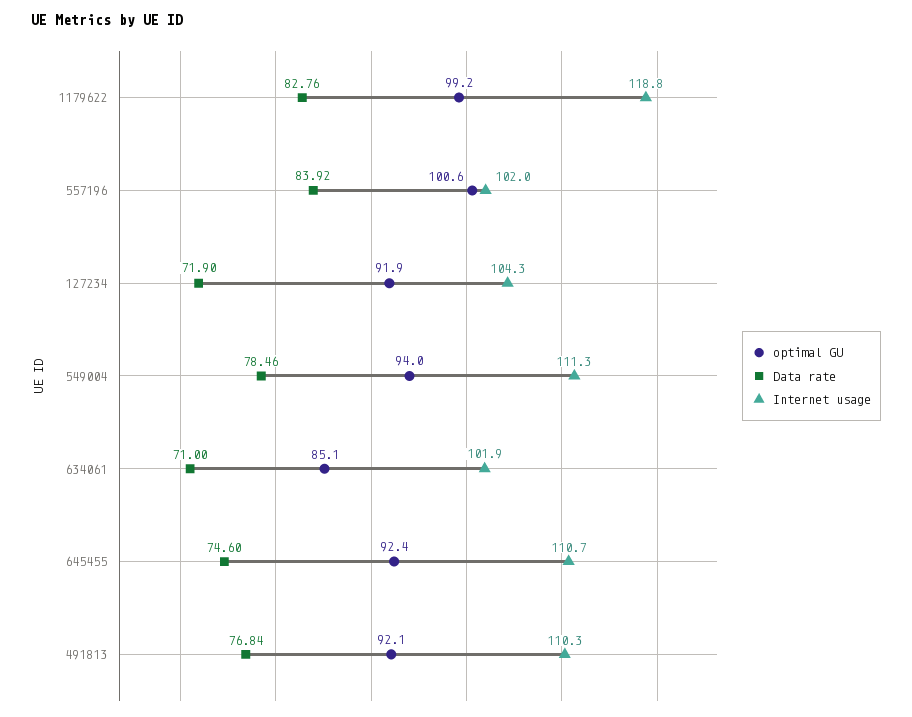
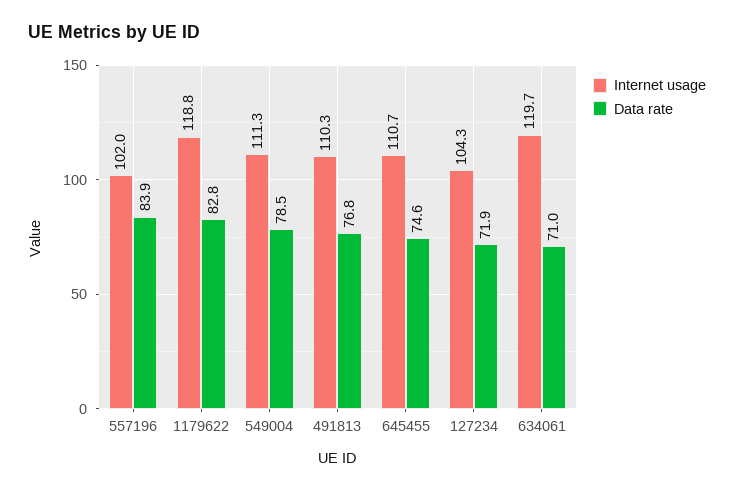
optimal GU, 1179622: 99.2 -> none
optimal GU, 557196: 100.6 -> none
optimal GU, 127234: 91.9 -> none
optimal GU, 549004: 94 -> none
optimal GU, 634061: 85.1 -> none
Internet usage, 634061: 101.9 -> 119.7
optimal GU, 645455: 92.4 -> none
optimal GU, 491813: 92.1 -> none

